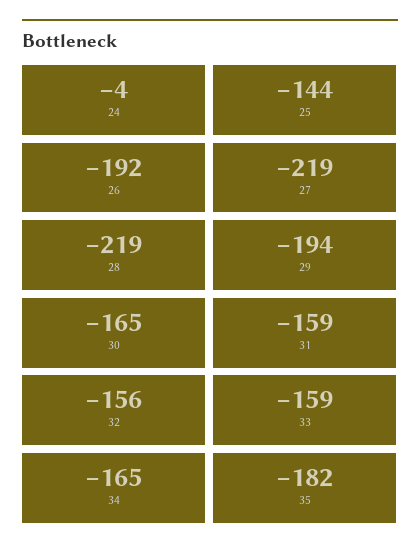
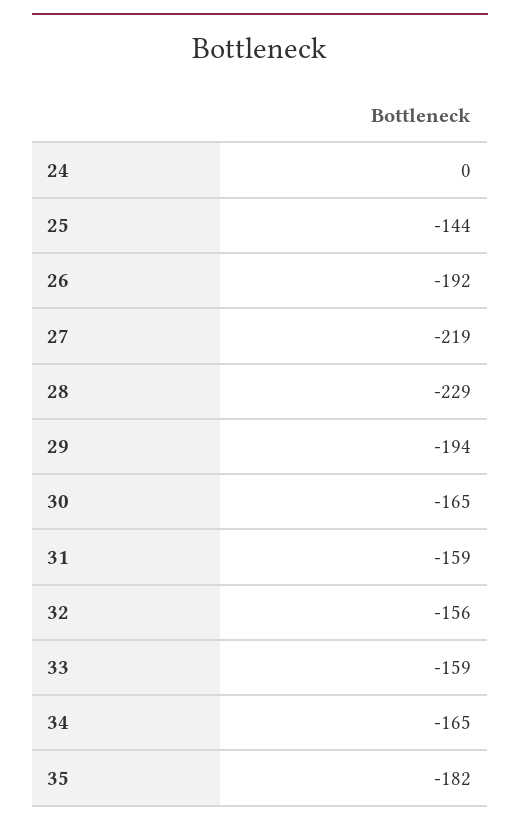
24: -4 -> 0
28: -219 -> -229

